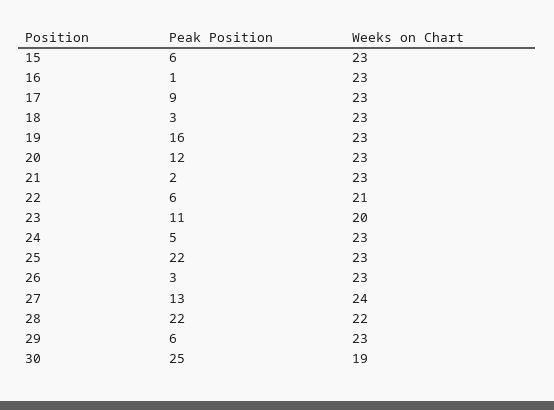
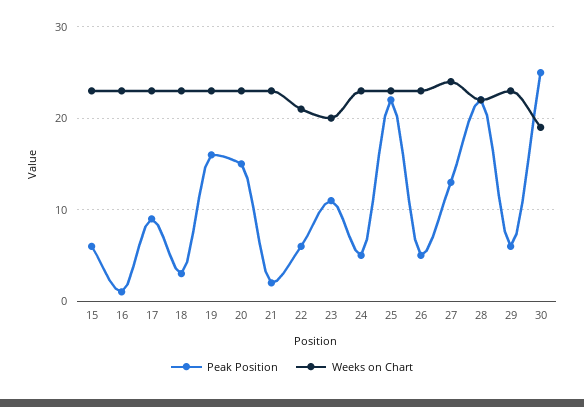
Peak Position, 20: 12 -> 15
Peak Position, 26: 3 -> 5

